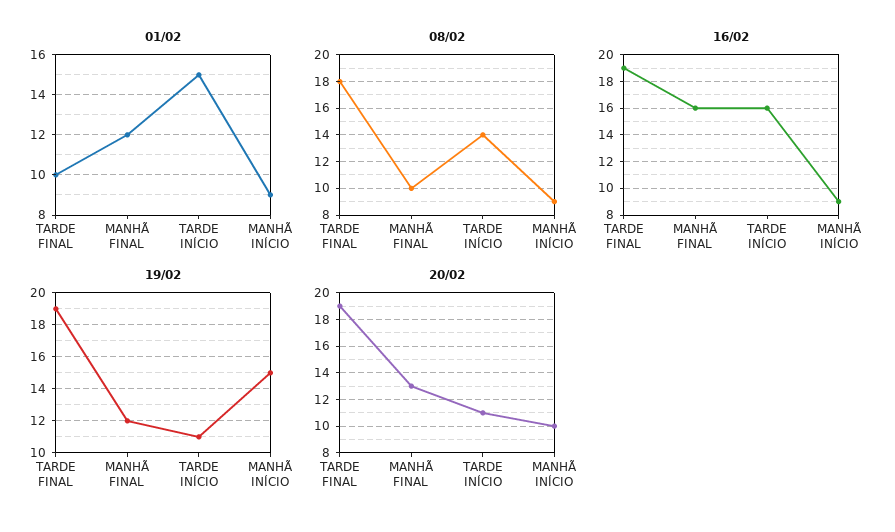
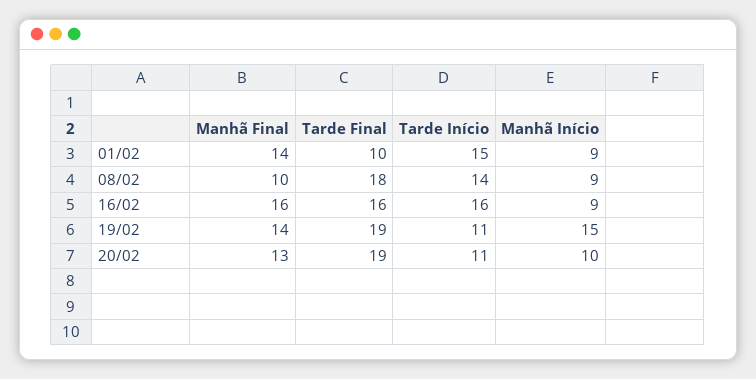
01/02, MANHÃ FINAL: 12 -> 14
16/02, TARDE FINAL: 19 -> 16
19/02, MANHÃ FINAL: 12 -> 14

